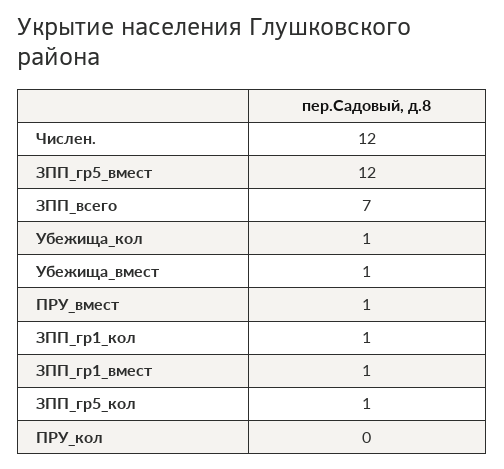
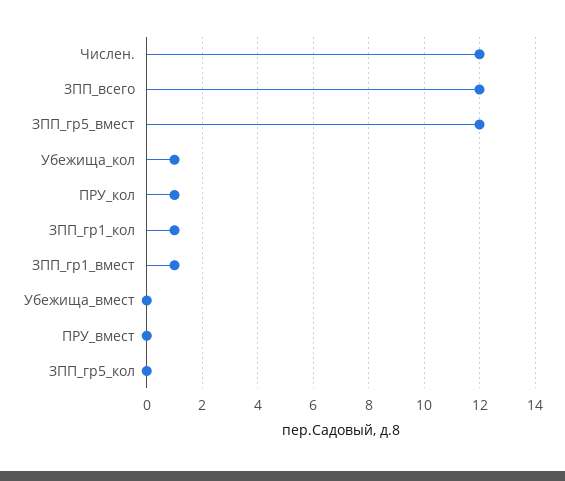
ЗПП_всего: 7 -> 12
Убежища_вмест: 1 -> 0
ПРУ_вмест: 1 -> 0
ЗПП_гр5_кол: 1 -> 0
ПРУ_кол: 0 -> 1

